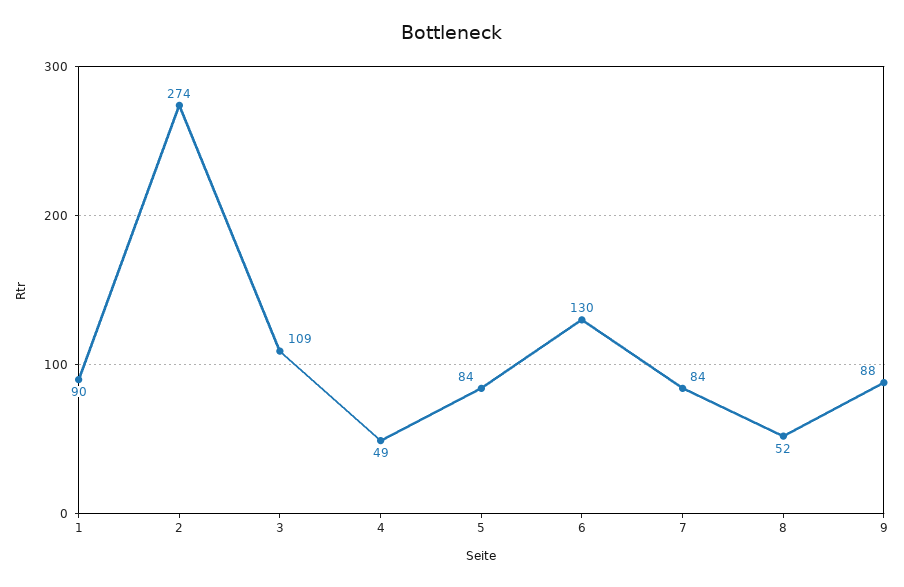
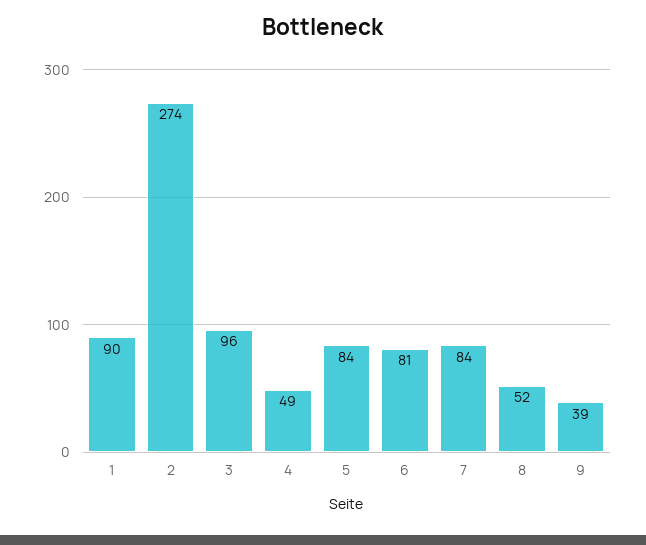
3: 109 -> 96
6: 130 -> 81
9: 88 -> 39

